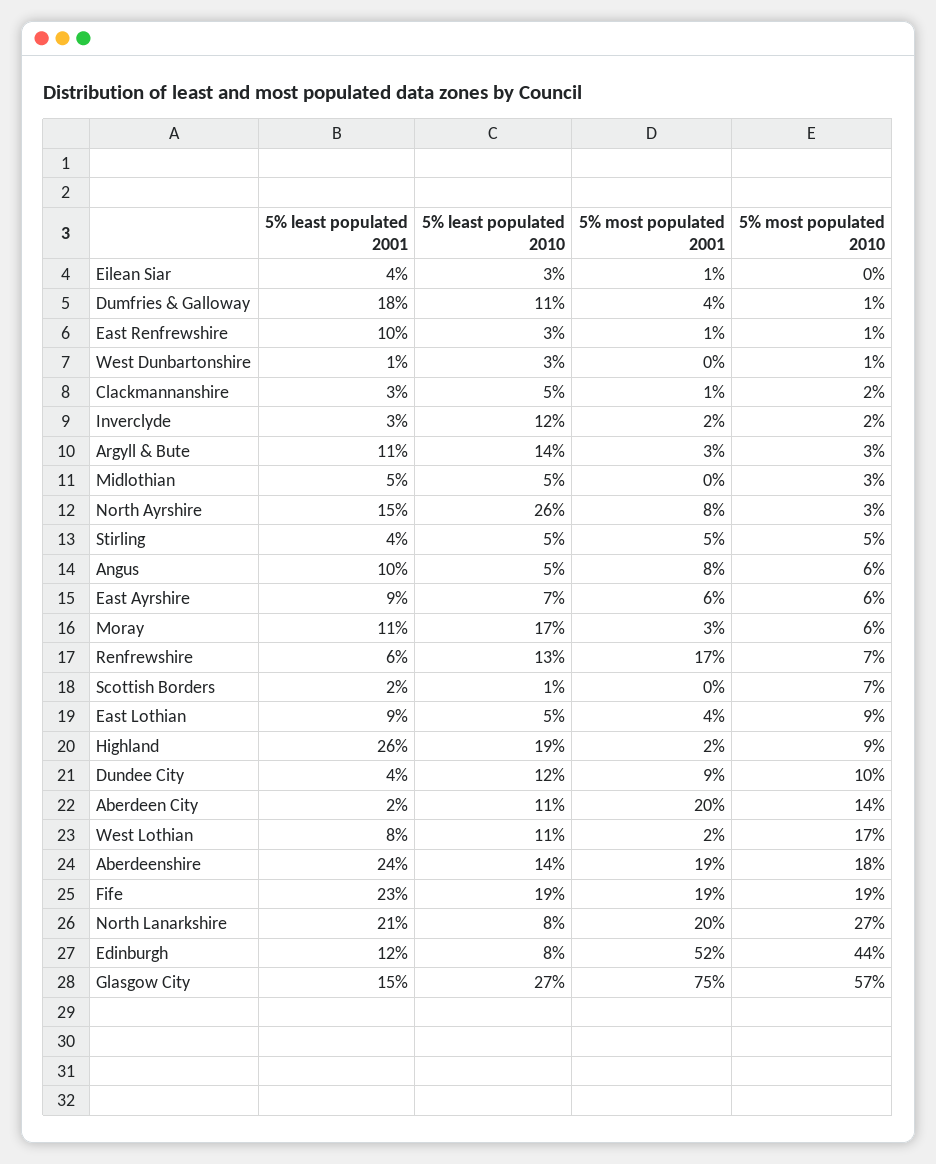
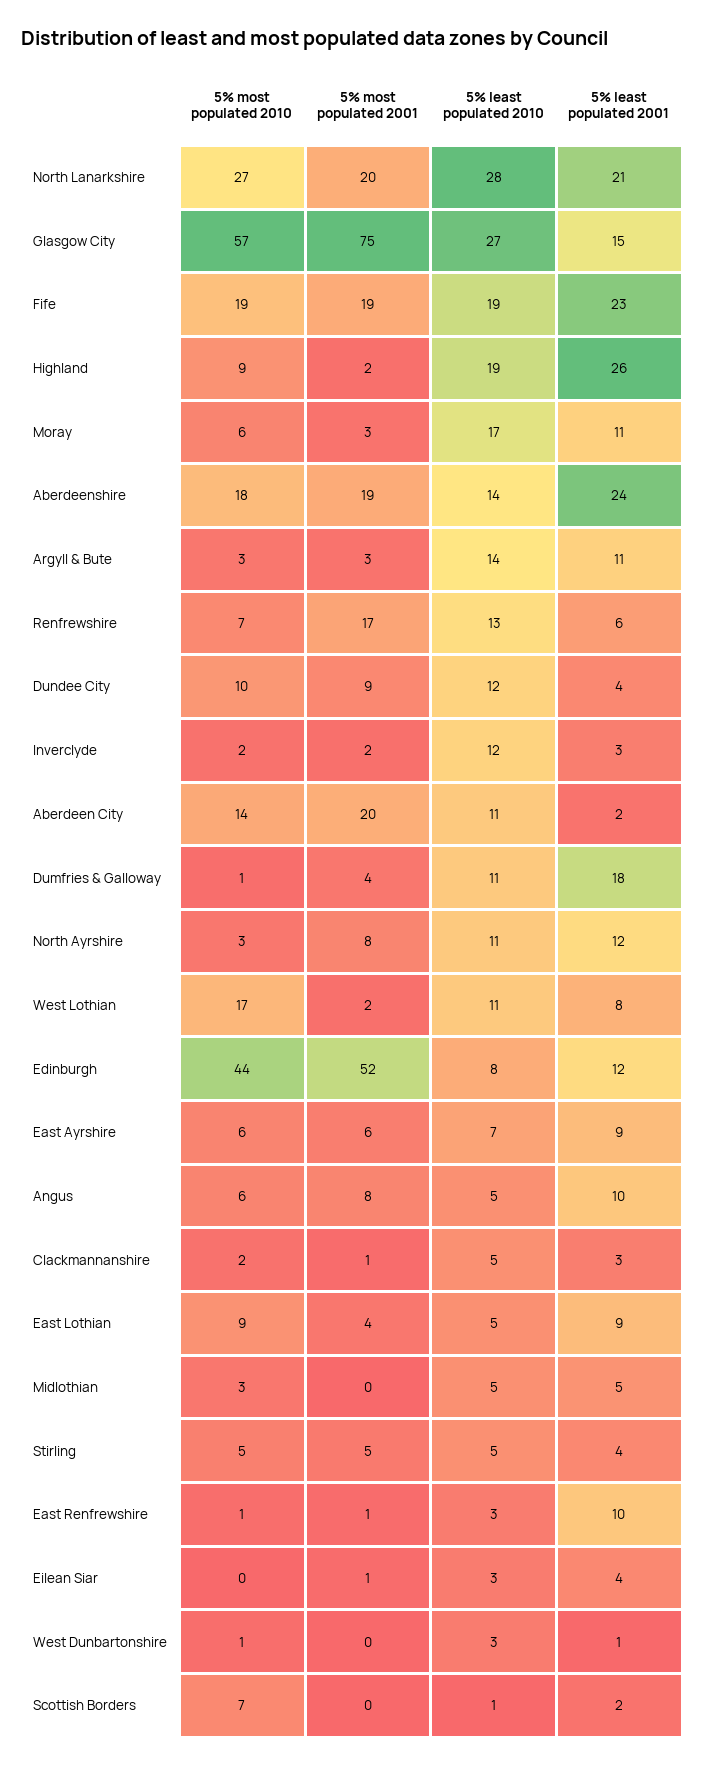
5% least populated 2001, North Ayrshire: 15 -> 12
5% least populated 2010, North Ayrshire: 26 -> 11
5% least populated 2010, North Lanarkshire: 8 -> 28

